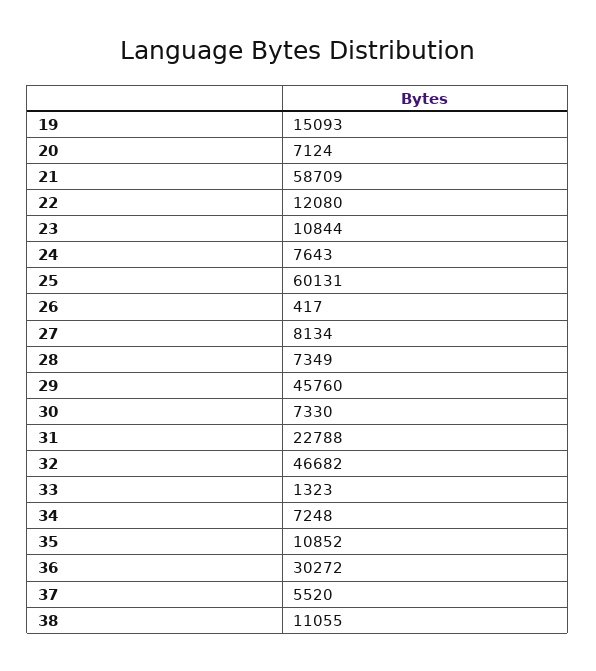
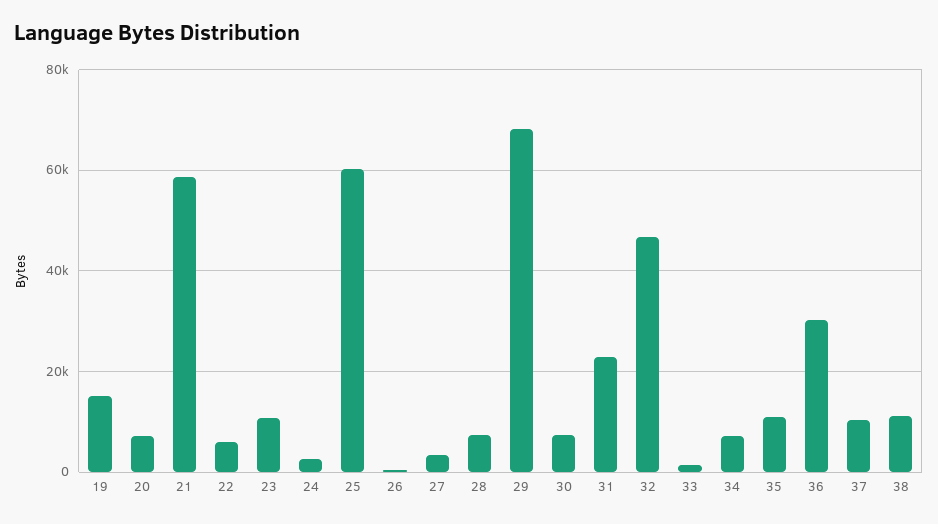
22: 12080 -> 6000
24: 7643 -> 2000
27: 8134 -> 4000
29: 45760 -> 68000
37: 5520 -> 10000

